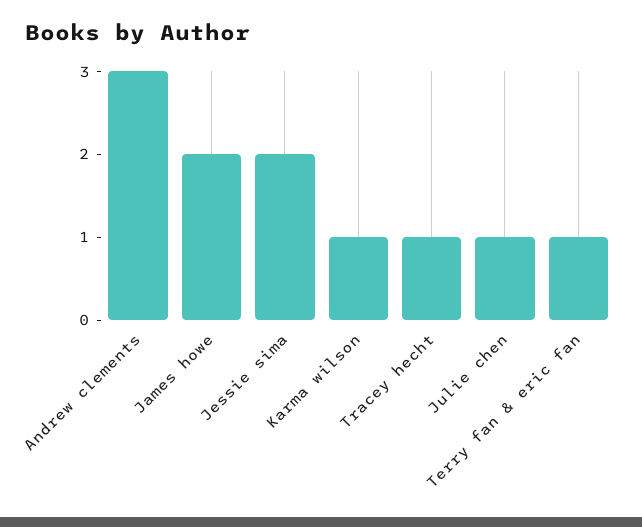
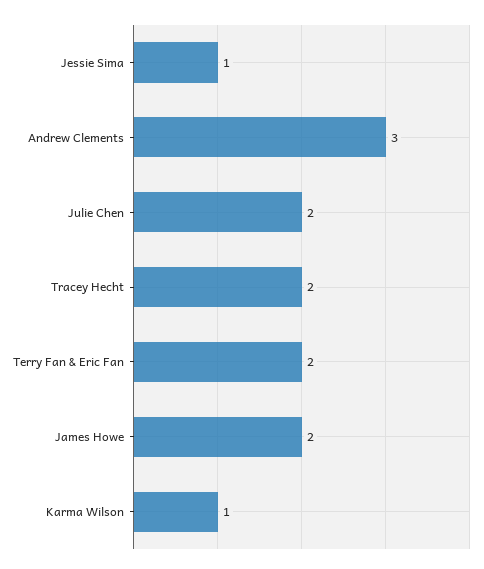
Jessie sima: 2 -> 1
Tracey hecht: 1 -> 2
Julie chen: 1 -> 2
Terry fan & eric fan: 1 -> 2

